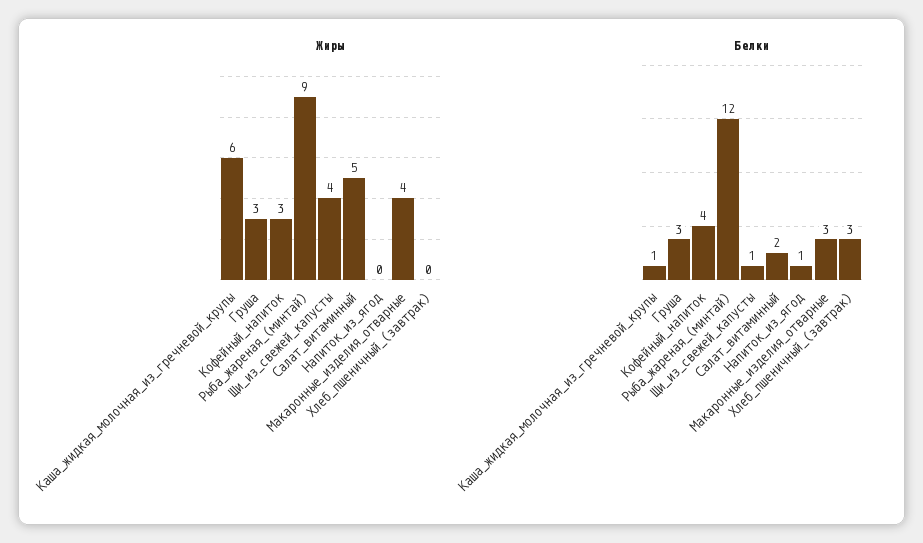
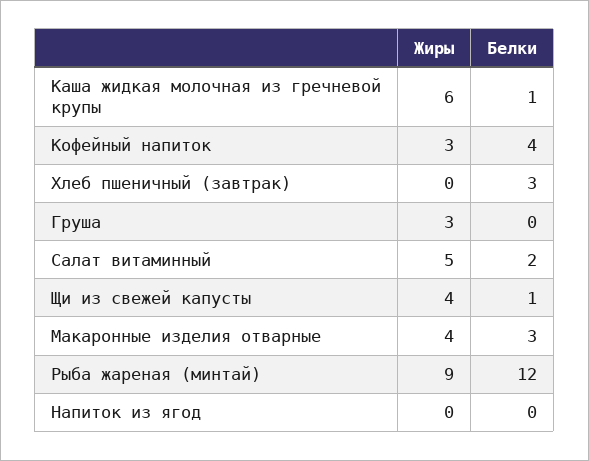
Белки, Груша: 3 -> 0
Белки, Напиток_из_ягод: 1 -> 0

